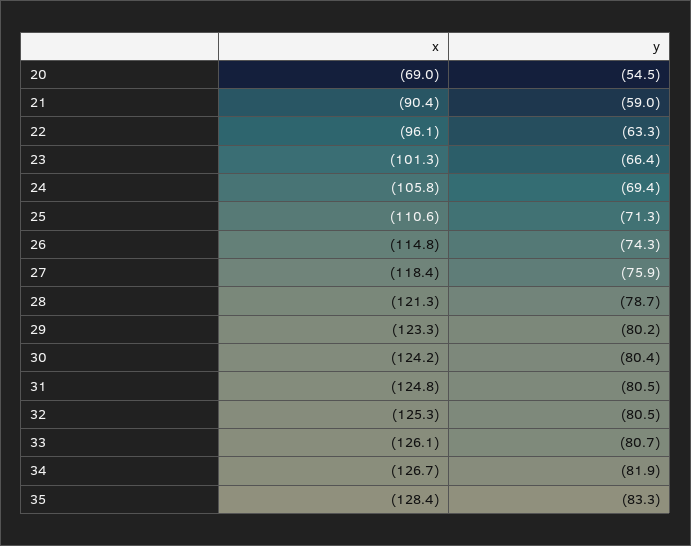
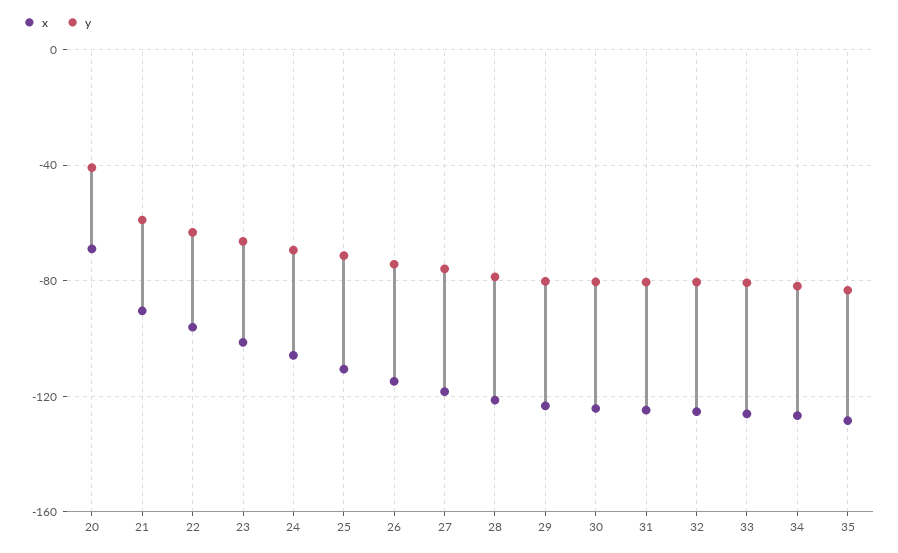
y, 20: -54.5 -> -40

